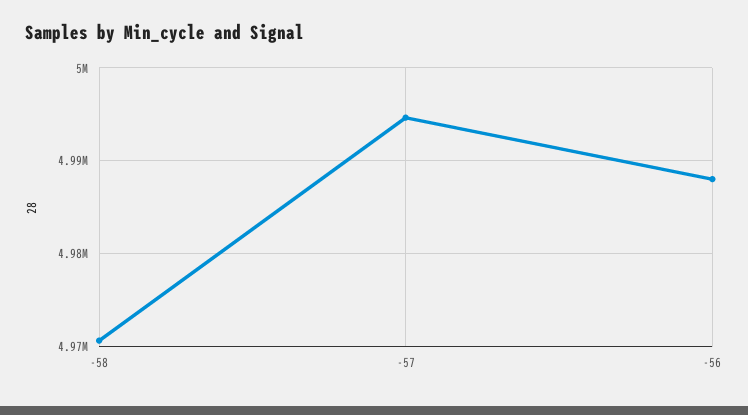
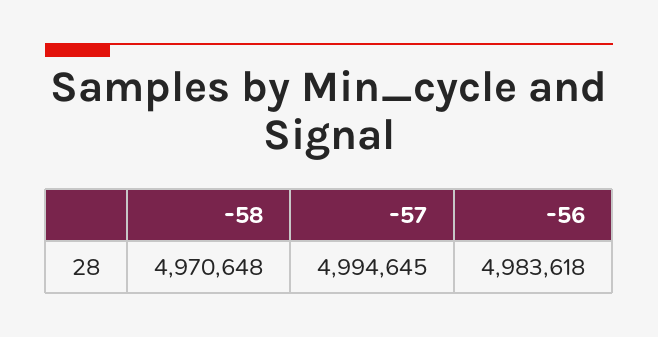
-56: 4988000 -> 4983618

